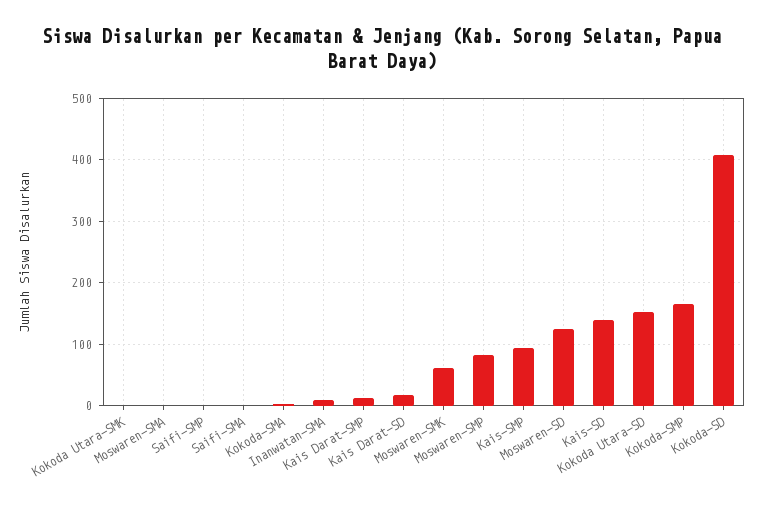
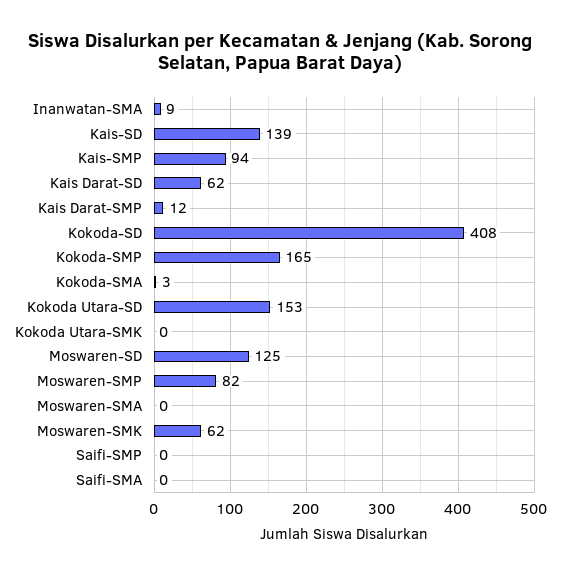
Kais Darat-SD: 20 -> 62

